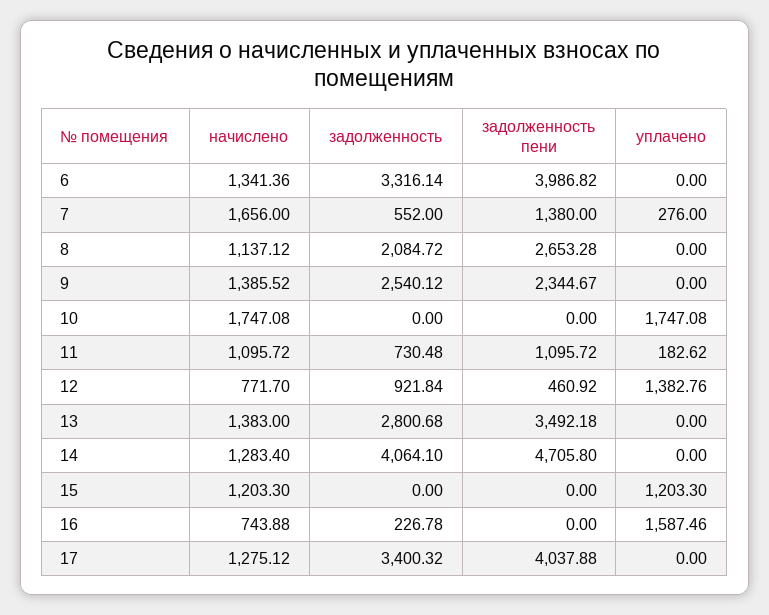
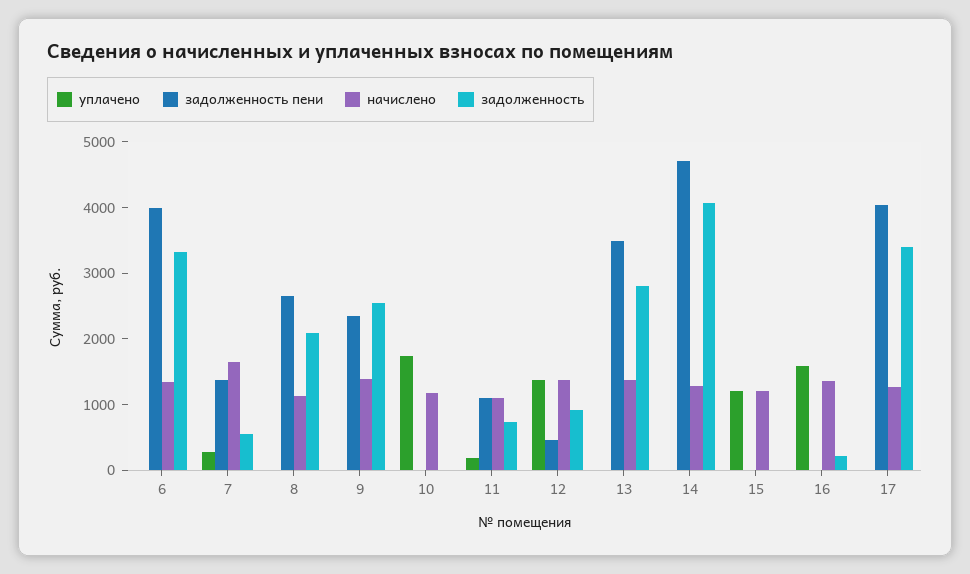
начислено, 10: 1747.08 -> 1200
начислено, 12: 771.7 -> 1400
начислено, 16: 743.88 -> 1400

